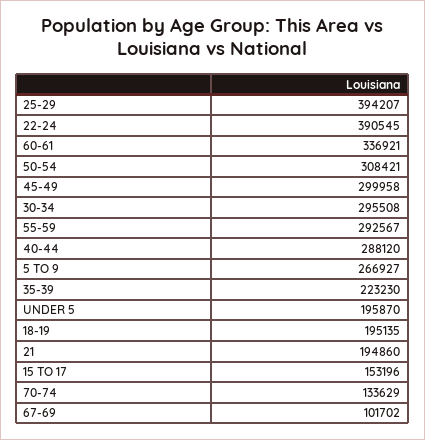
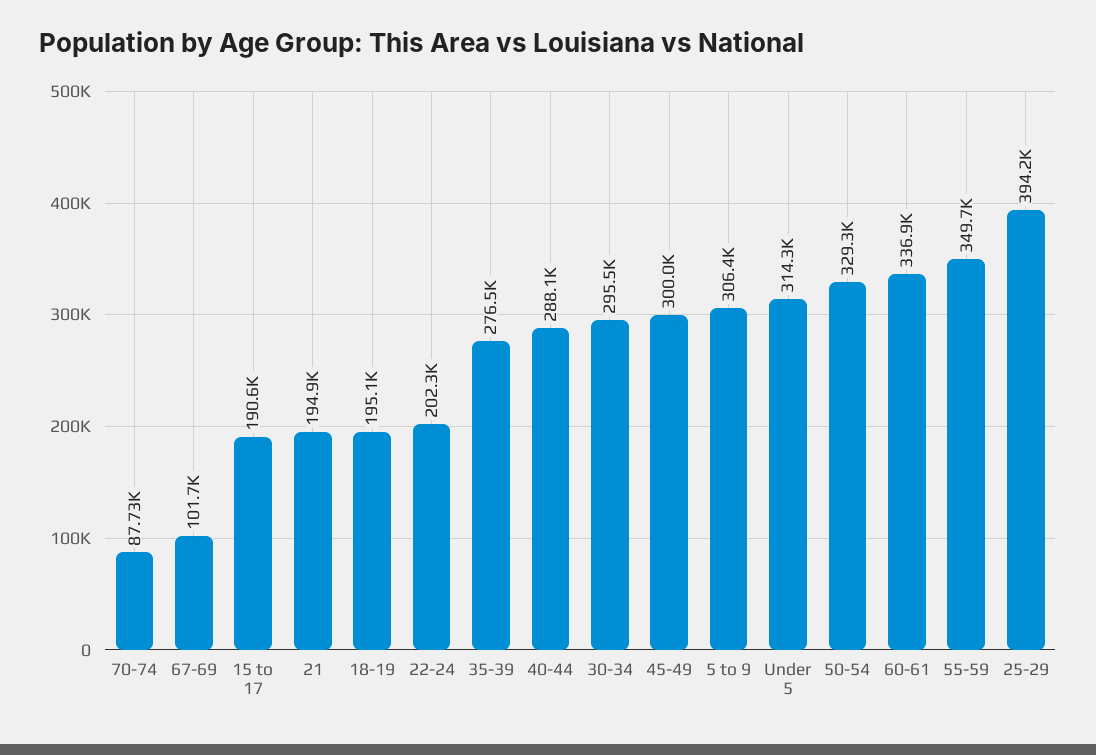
22-24: 390545 -> 202300
50-54: 308421 -> 329300
55-59: 292567 -> 349700
5 TO 9: 266927 -> 306400
35-39: 223230 -> 276500
UNDER 5: 195870 -> 314300
15 TO 17: 153196 -> 190600
70-74: 133629 -> 87730

